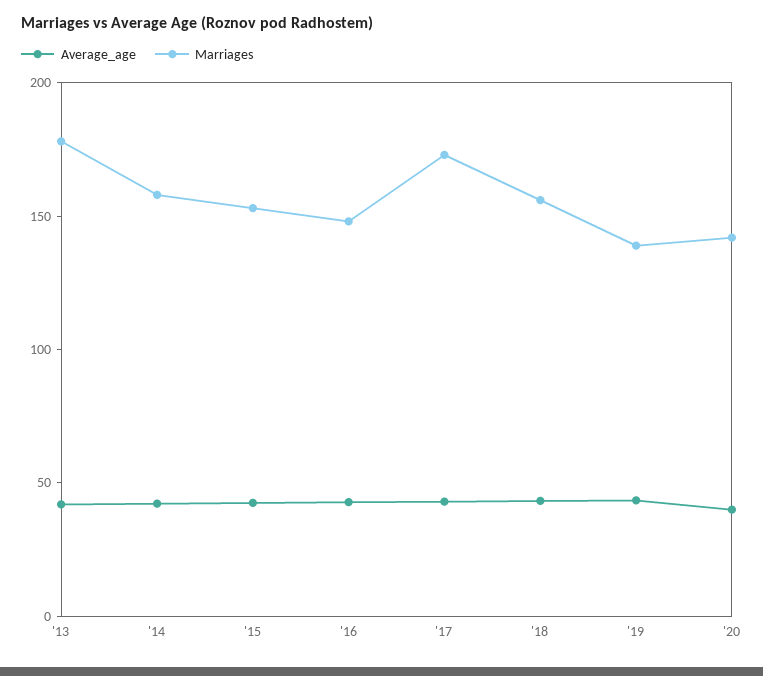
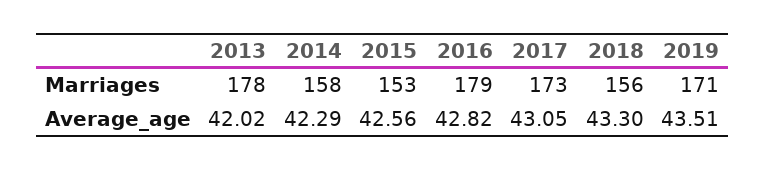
Marriages, '16: 150 -> 179
Marriages, '19: 140 -> 171
Average_age, '20: 40 -> none
Marriages, '20: 140 -> none

